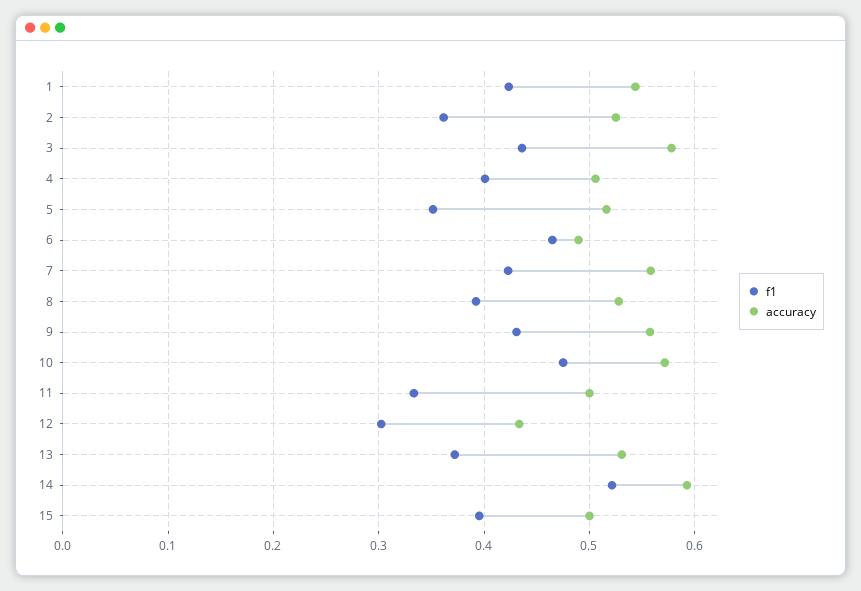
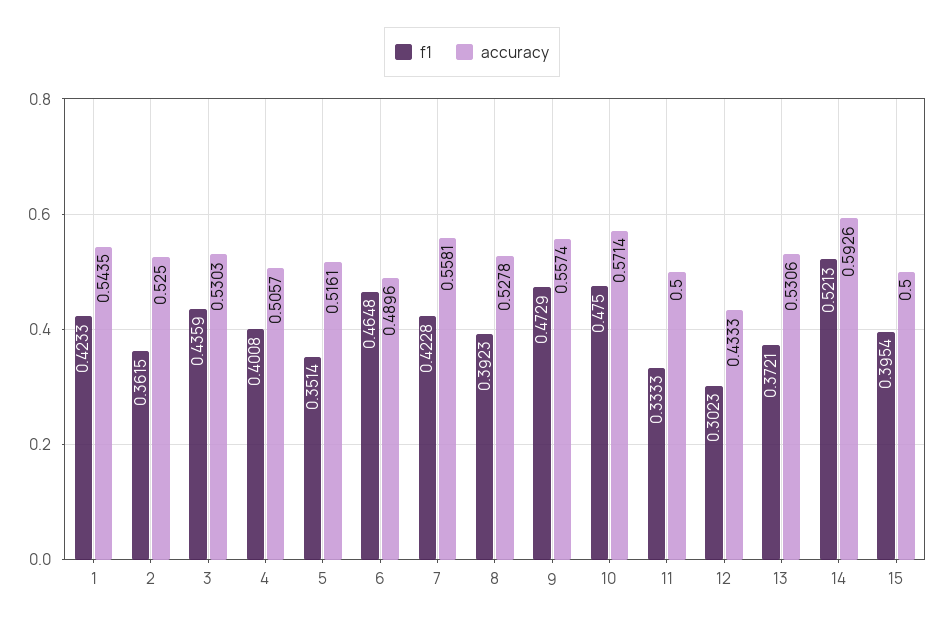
accuracy, 3: 0.58 -> 0.5303
f1, 9: 0.43 -> 0.4729

